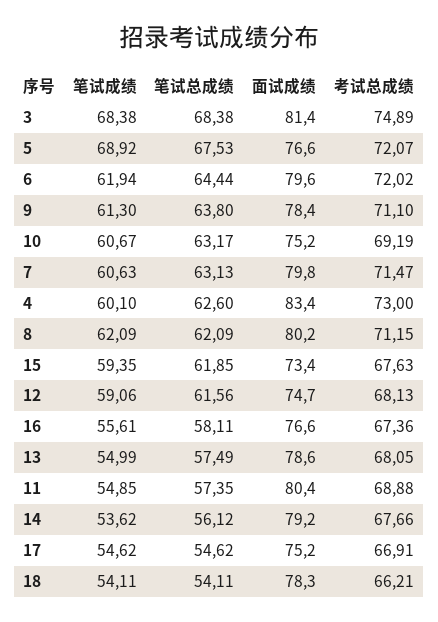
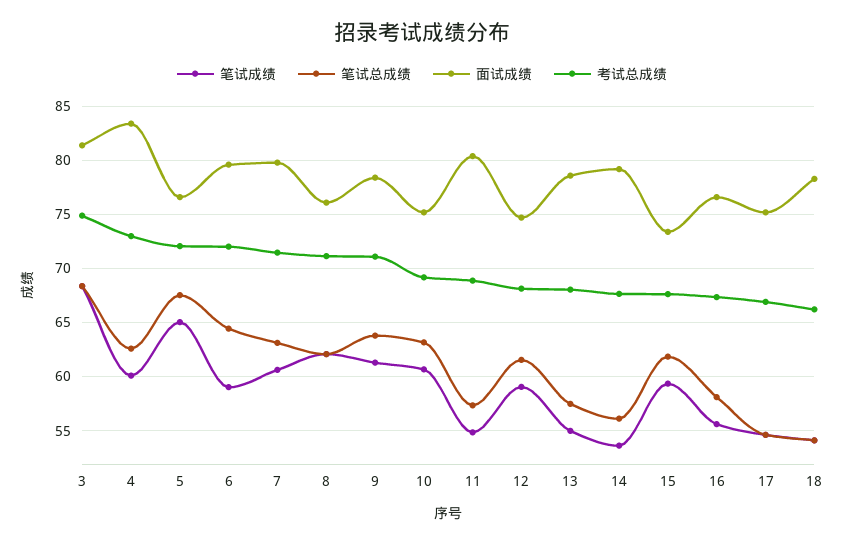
笔试成绩, 5: 68.92 -> 65
笔试成绩, 6: 61.94 -> 59
面试成绩, 8: 80.2 -> 76

